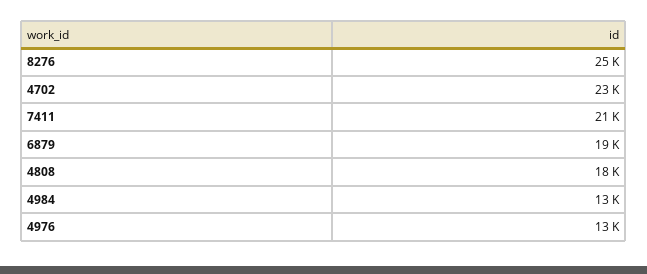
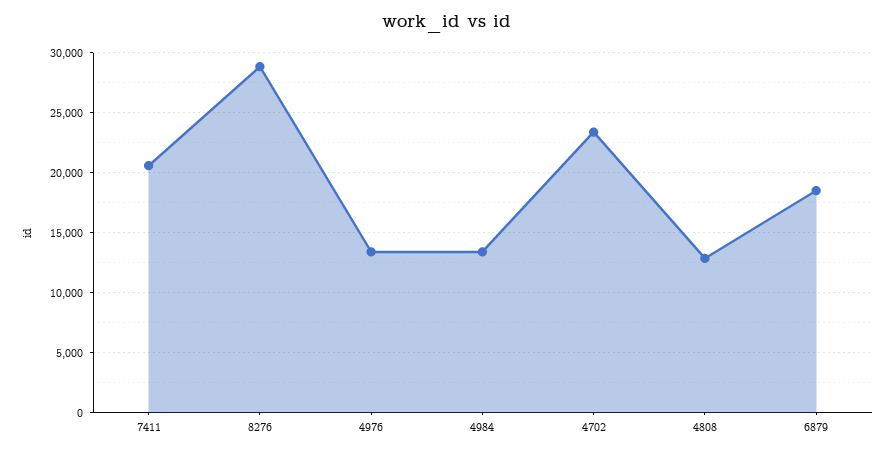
8276: 25000 -> 29000
4808: 18000 -> 13000

